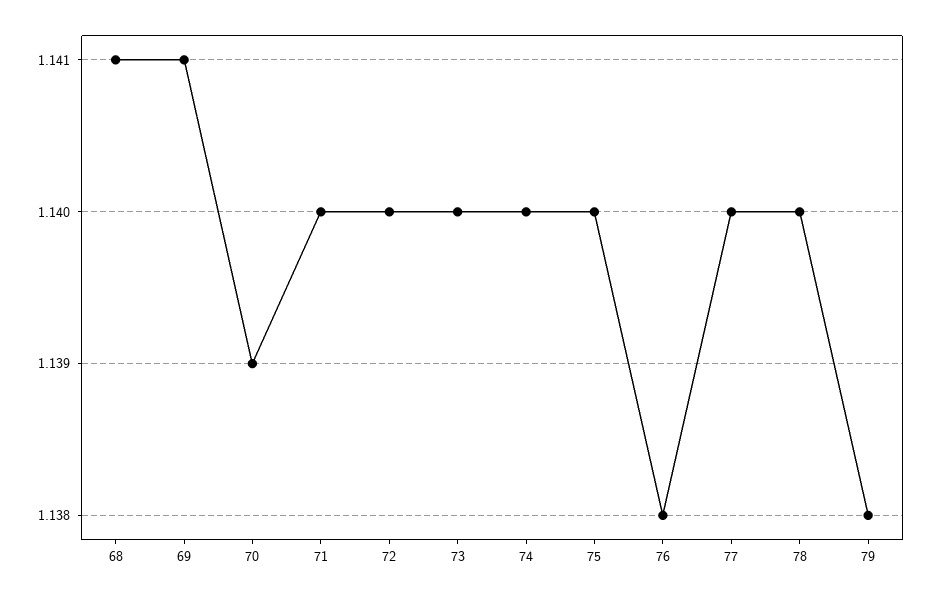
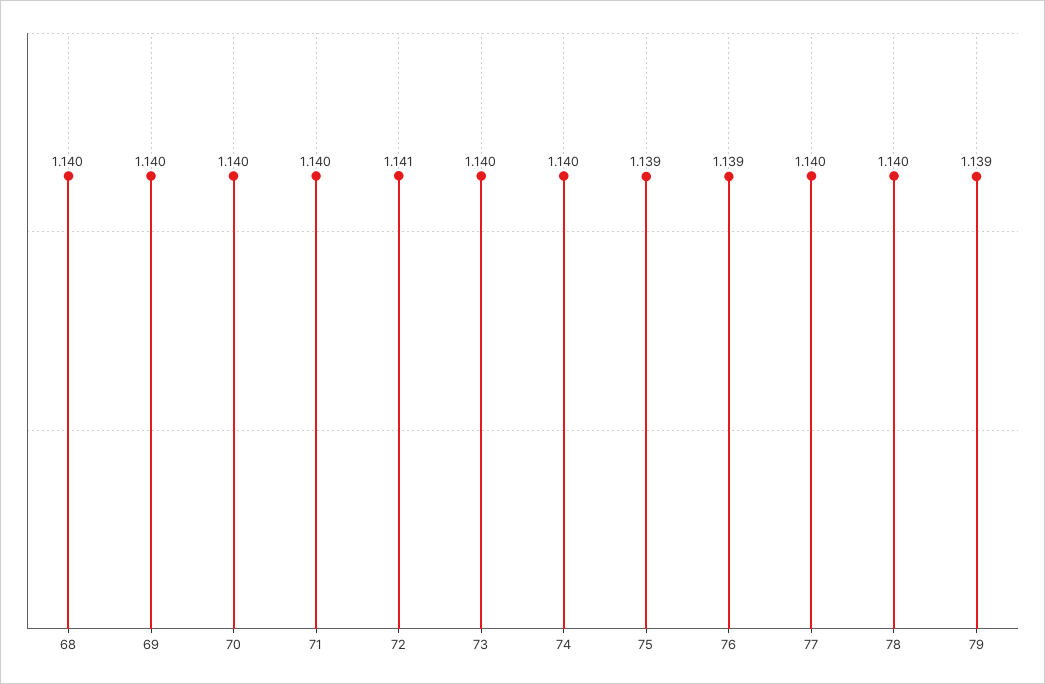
68: 1.141 -> 1.14
69: 1.141 -> 1.14
70: 1.139 -> 1.14
72: 1.14 -> 1.141
75: 1.14 -> 1.139
76: 1.138 -> 1.139
79: 1.138 -> 1.139

